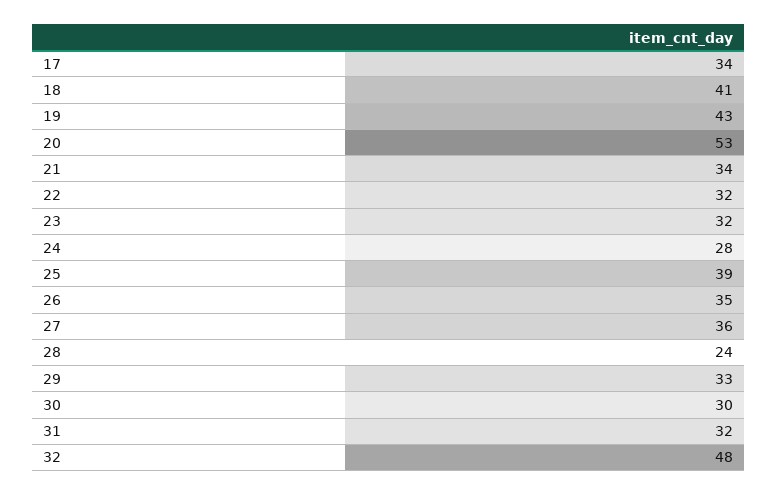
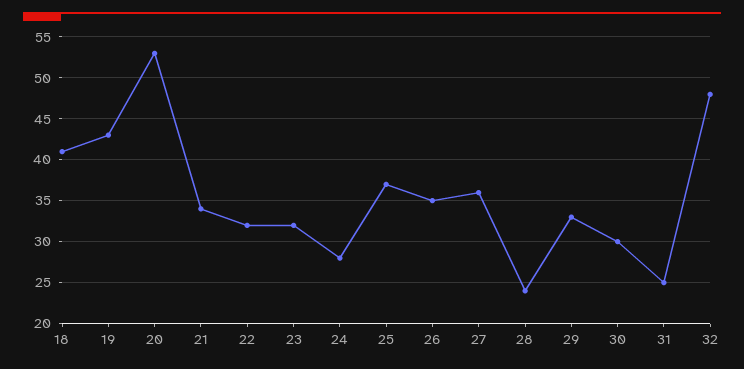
17: 34 -> none
25: 39 -> 37
31: 32 -> 25

